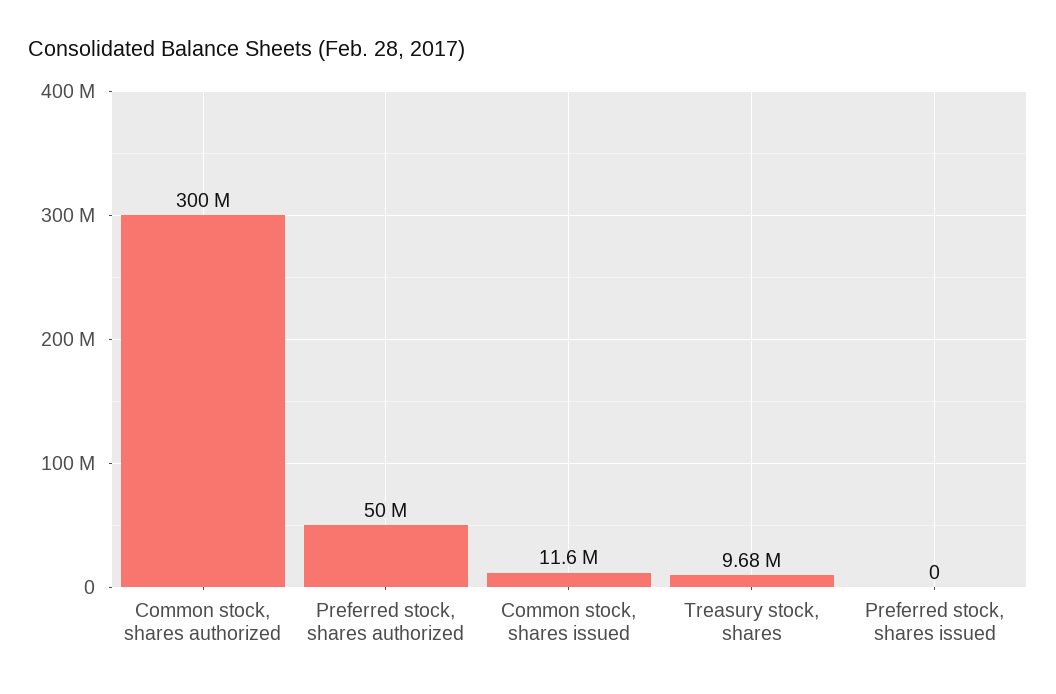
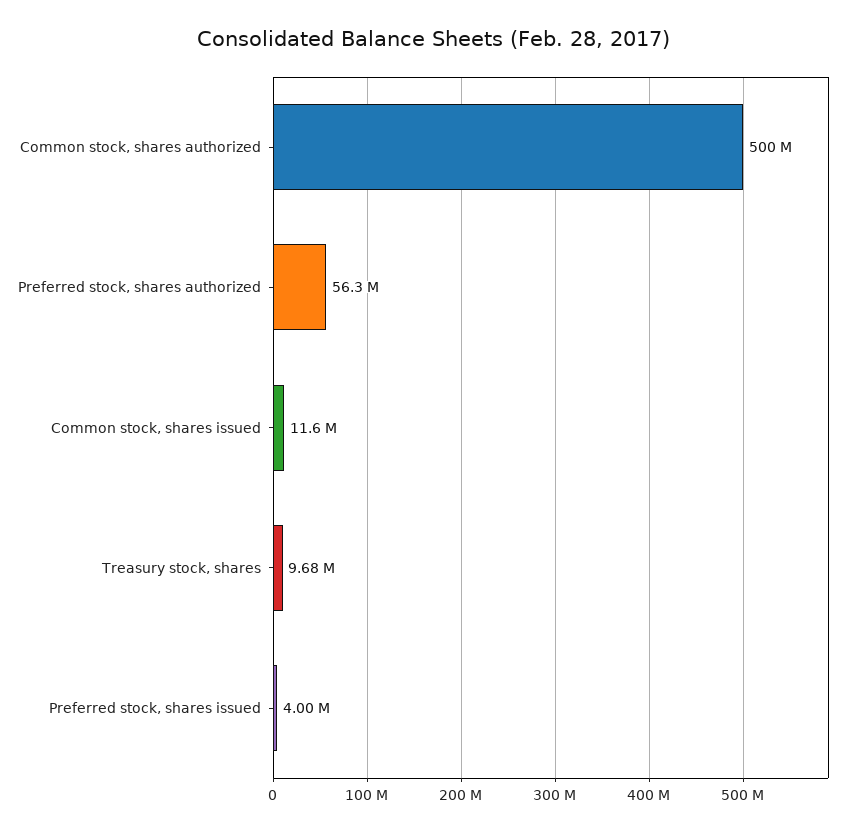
Common stock, shares authorized: 300000000 -> 500000000
Preferred stock, shares authorized: 50000000 -> 56300000
Preferred stock, shares issued: 0 -> 4000000

